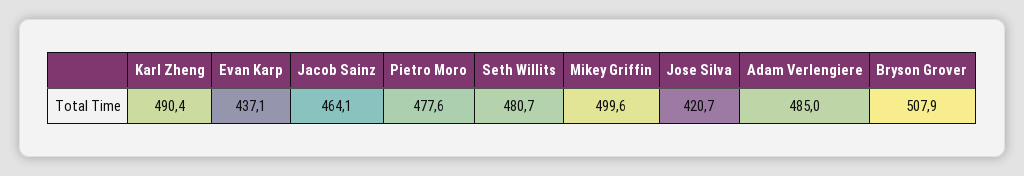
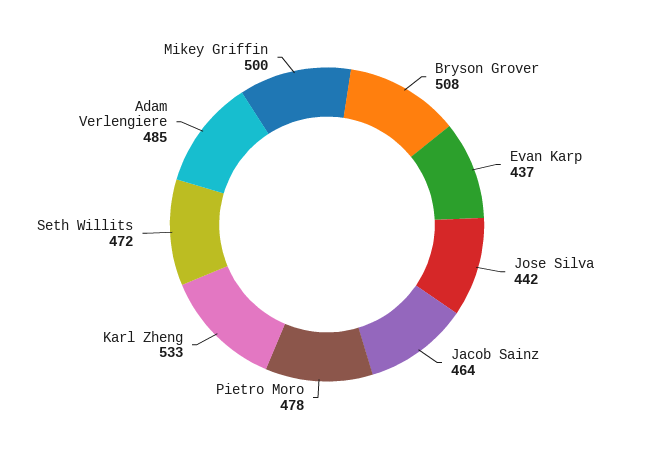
Karl Zheng: 490.4 -> 533
Seth Willits: 480.7 -> 472
Jose Silva: 420.7 -> 442

